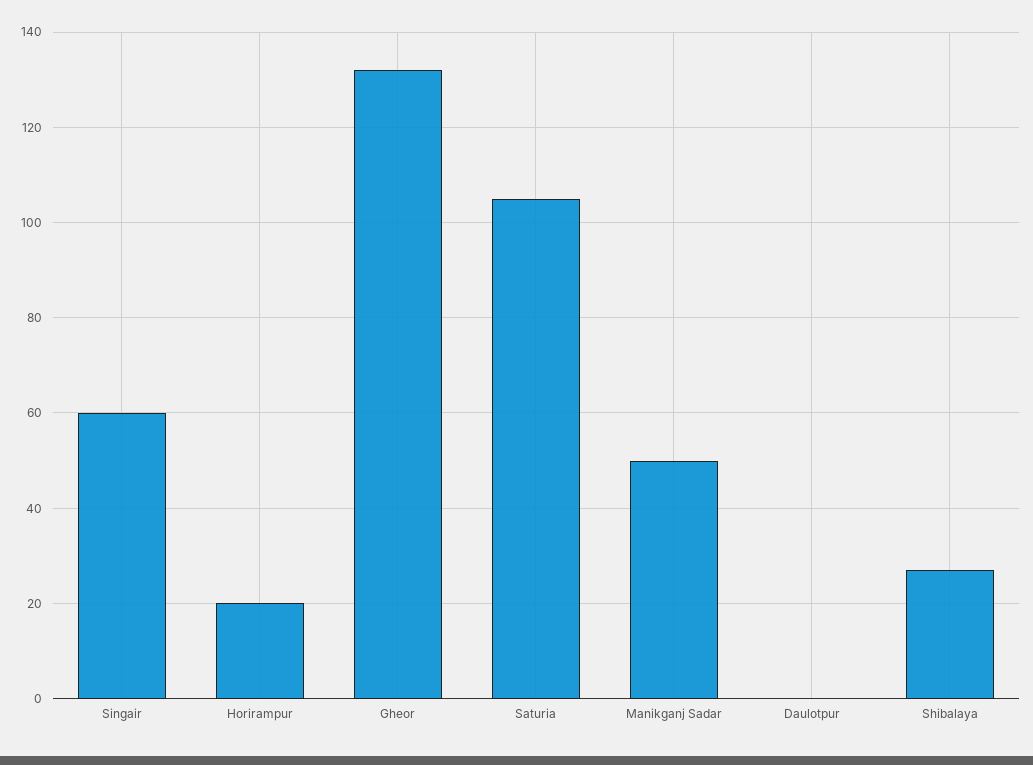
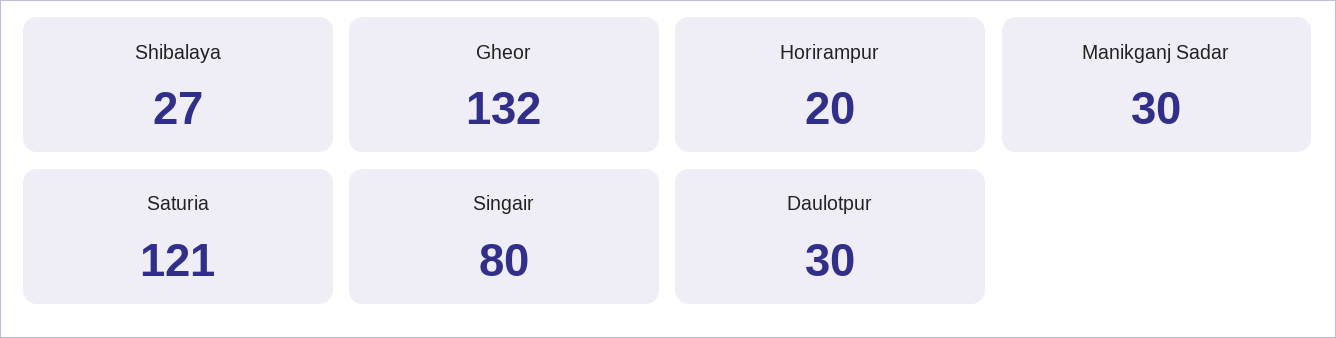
Singair: 60 -> 80
Saturia: 105 -> 121
Manikganj Sadar: 50 -> 30
Daulotpur: 0 -> 30

